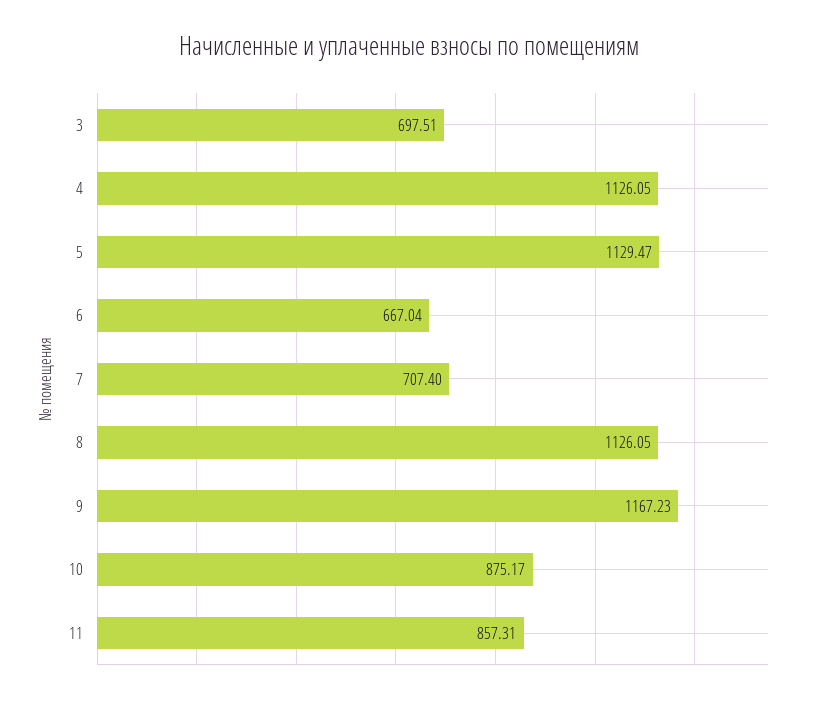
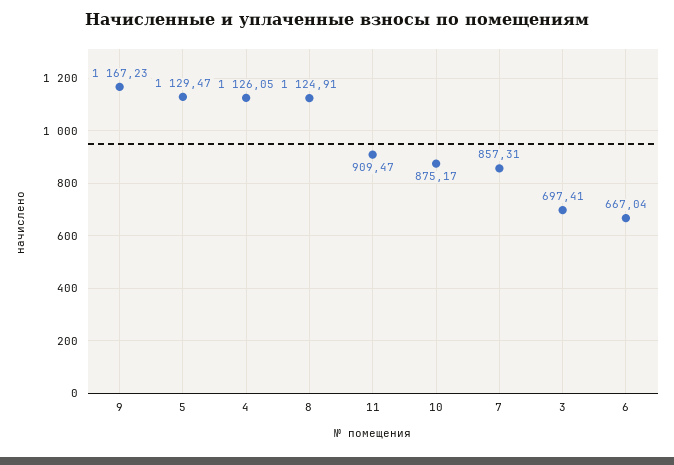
3: 697.51 -> 697.41
7: 707.4 -> 857.31
8: 1126.05 -> 1124.91
11: 857.31 -> 909.47

